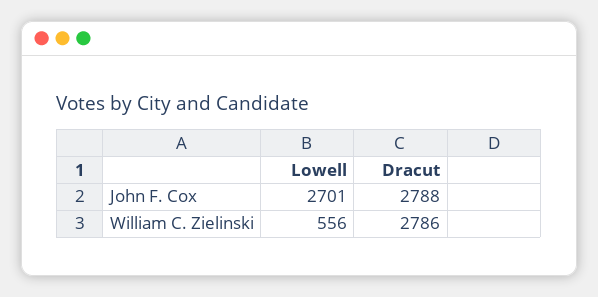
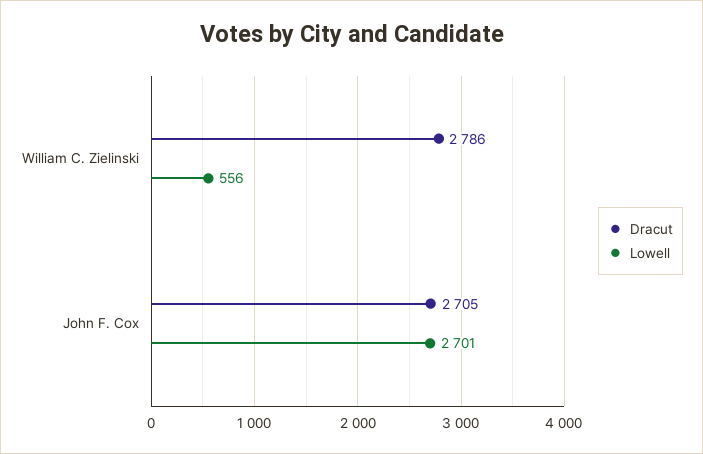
Dracut, John F. Cox: 2788 -> 2705

